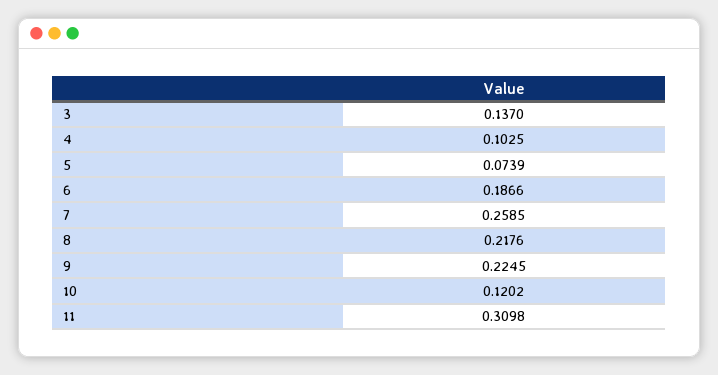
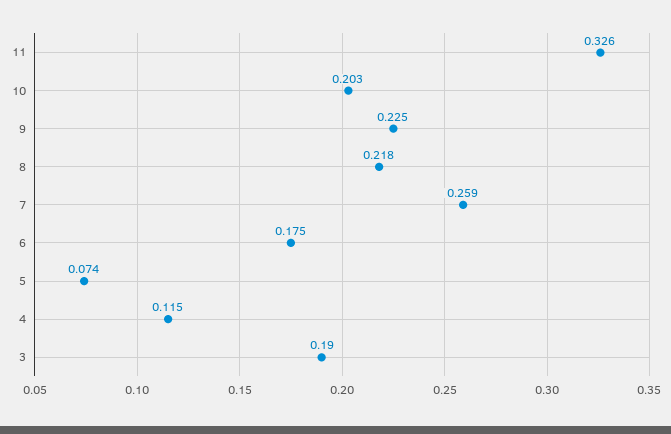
3: 0.137 -> 0.19
4: 0.1025 -> 0.115
6: 0.1866 -> 0.175
10: 0.1202 -> 0.203
11: 0.3098 -> 0.326

